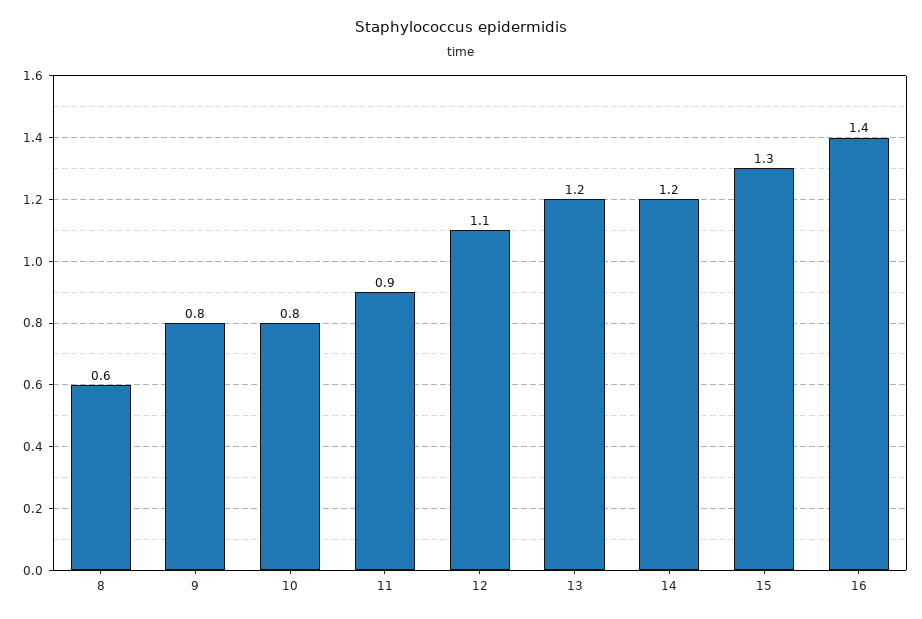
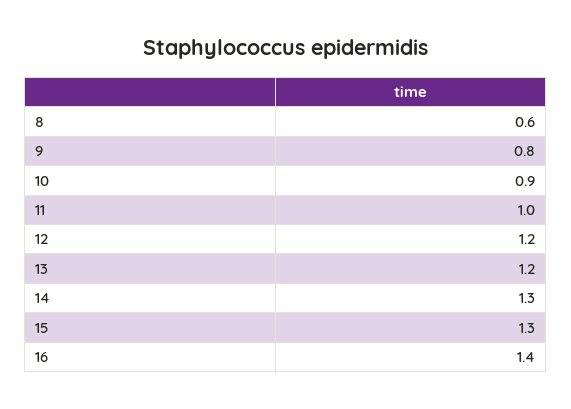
10: 0.8 -> 0.9
11: 0.9 -> 1
12: 1.1 -> 1.2
14: 1.2 -> 1.3

